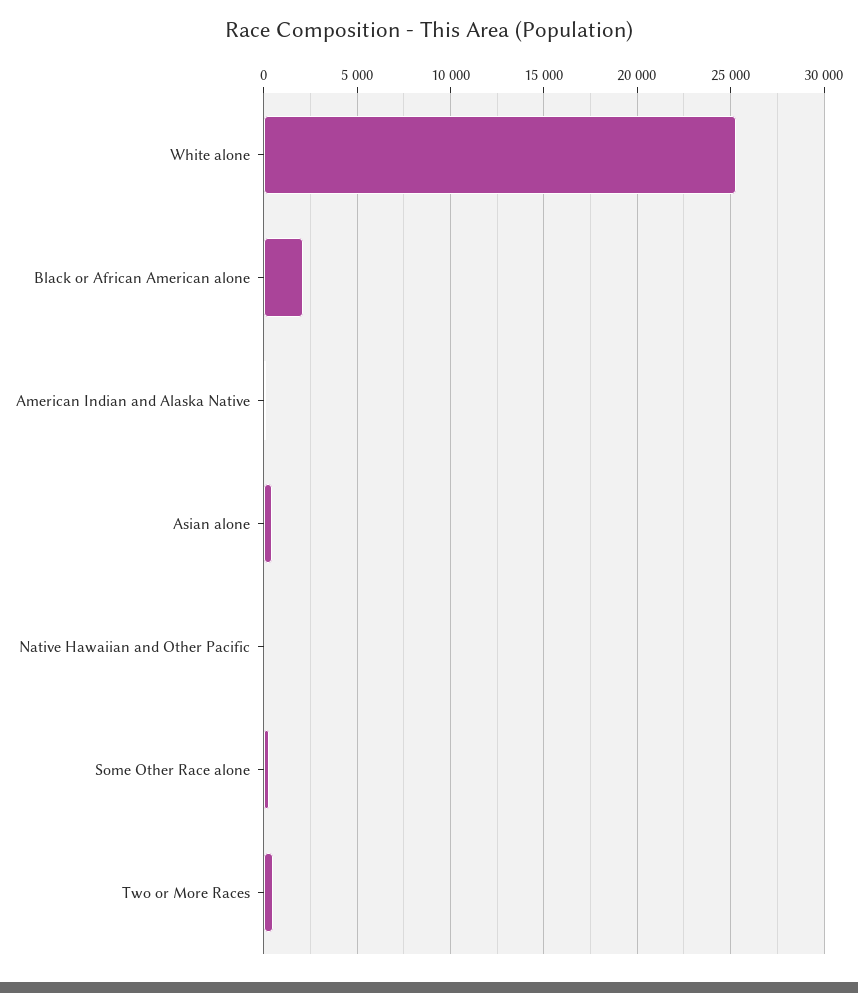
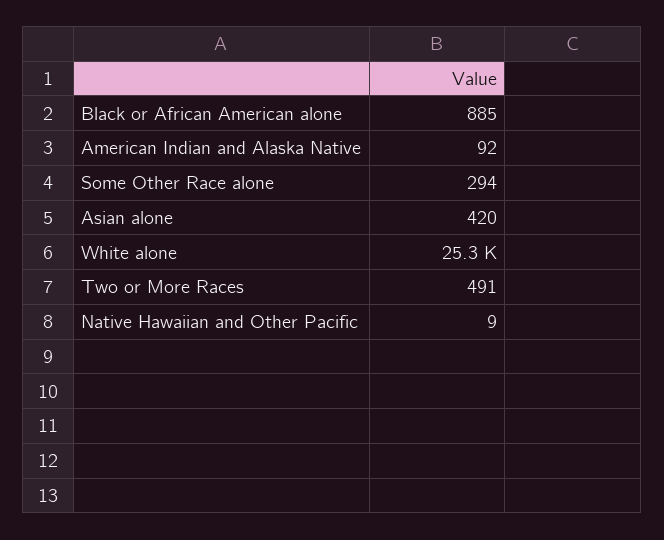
Black or African American alone: 2000 -> 885

